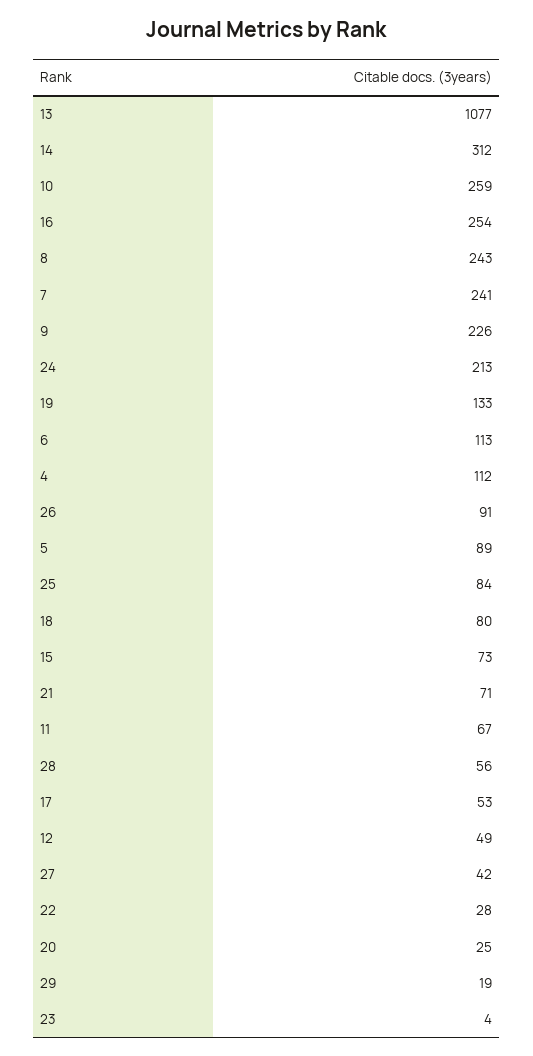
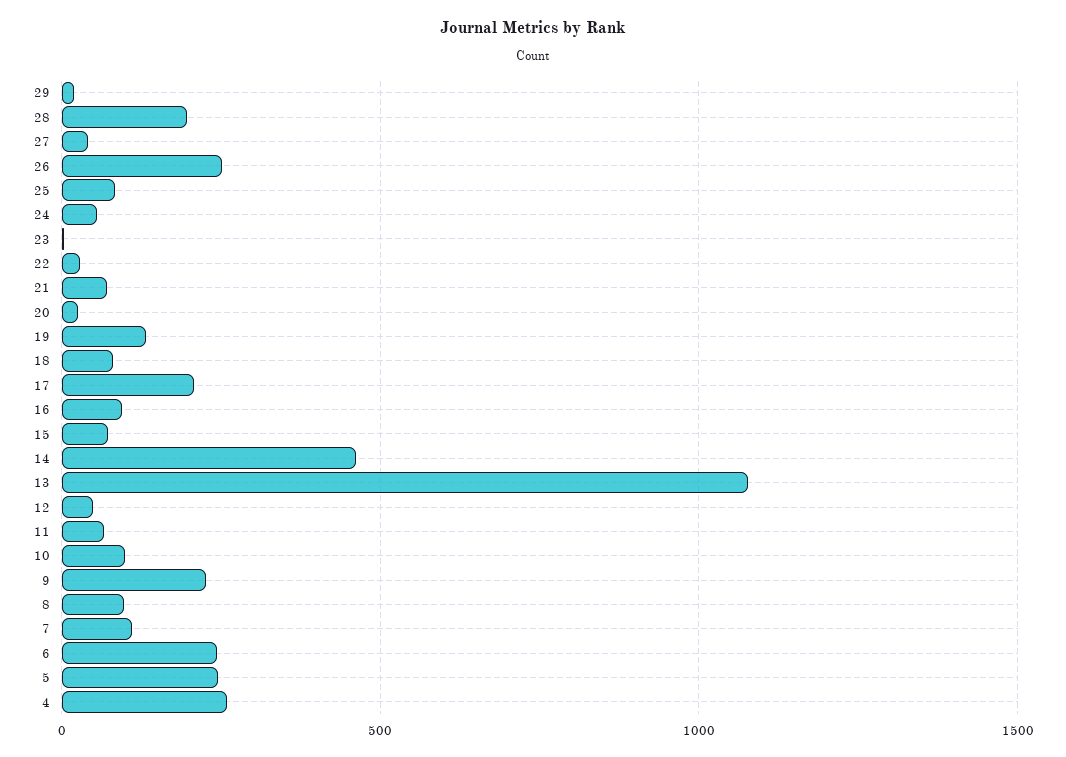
14: 312 -> 450
10: 259 -> 100
16: 254 -> 100
8: 243 -> 100
7: 241 -> 100
24: 213 -> 50
6: 113 -> 250
4: 112 -> 250
26: 91 -> 250
5: 89 -> 250
28: 56 -> 200
17: 53 -> 200

